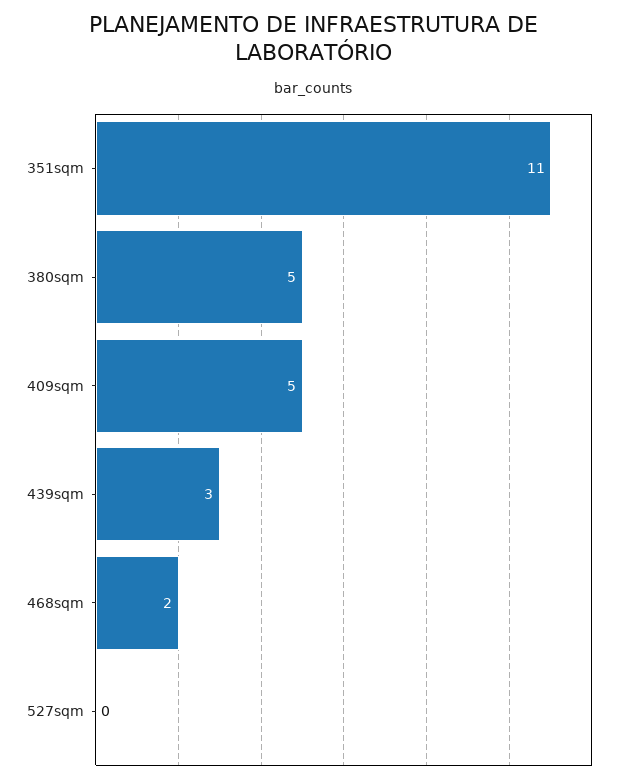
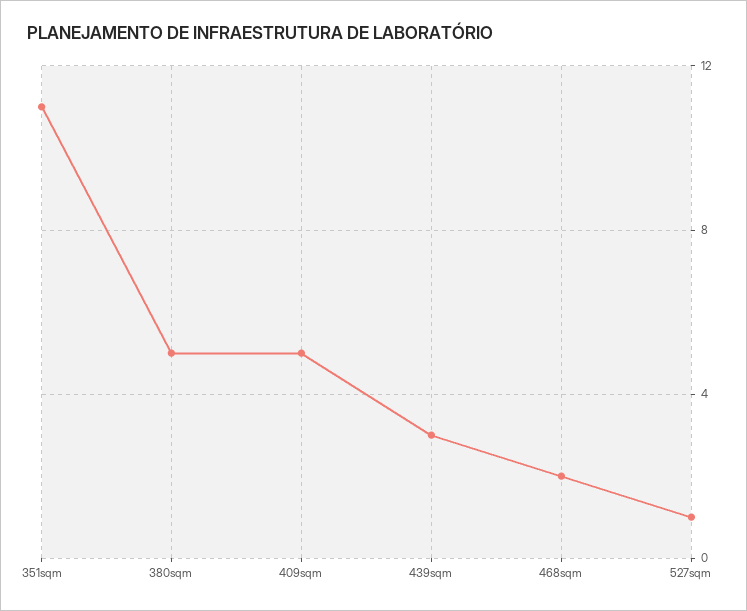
527sqm: 0 -> 1

